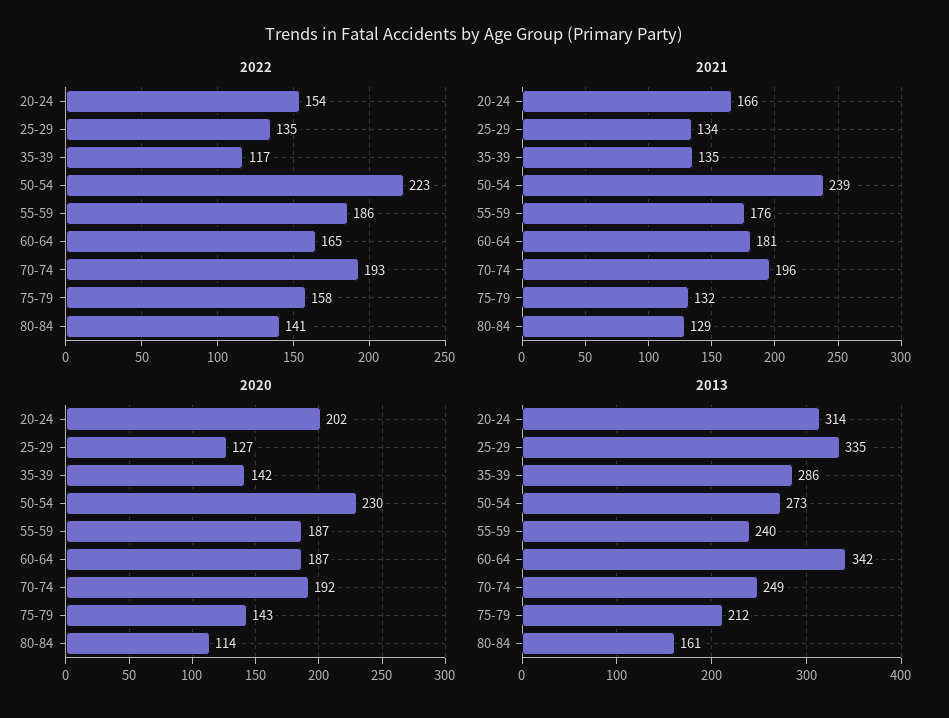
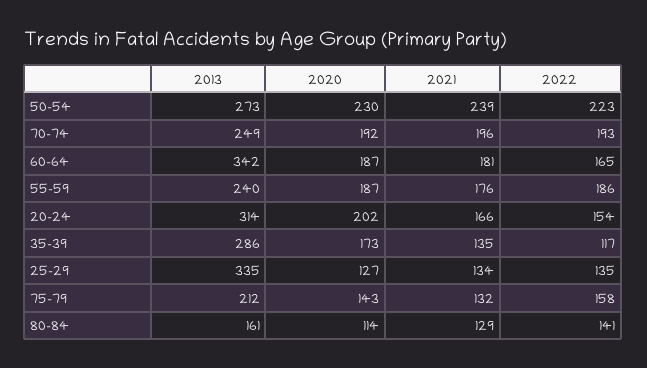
2020, 35-39: 142 -> 173

